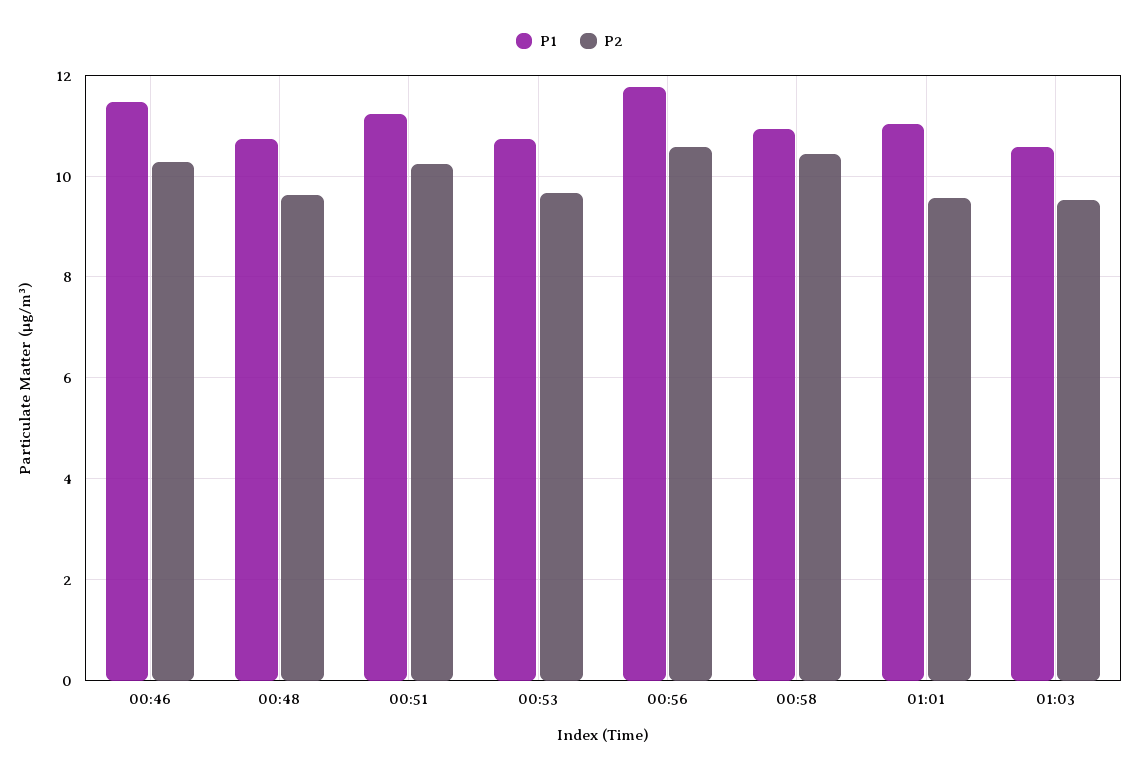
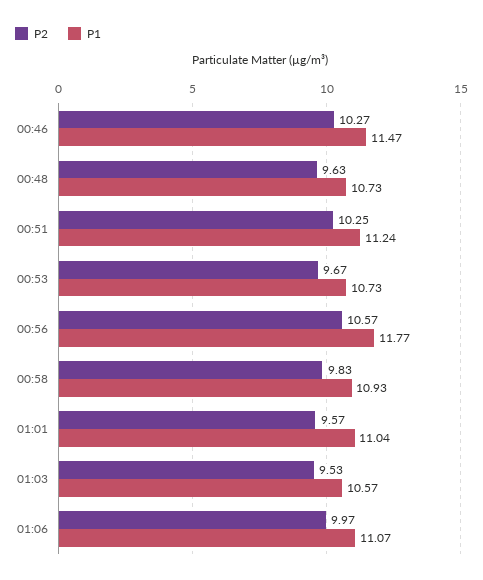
P2, 00:58: 10.4 -> 9.83
P2, 01:06: none -> 9.97
P1, 01:06: none -> 11.07

